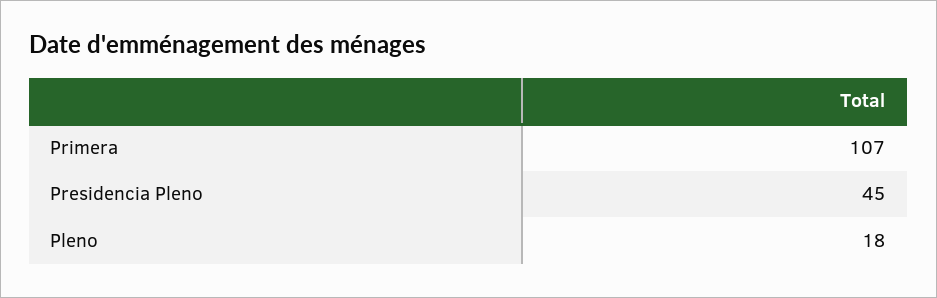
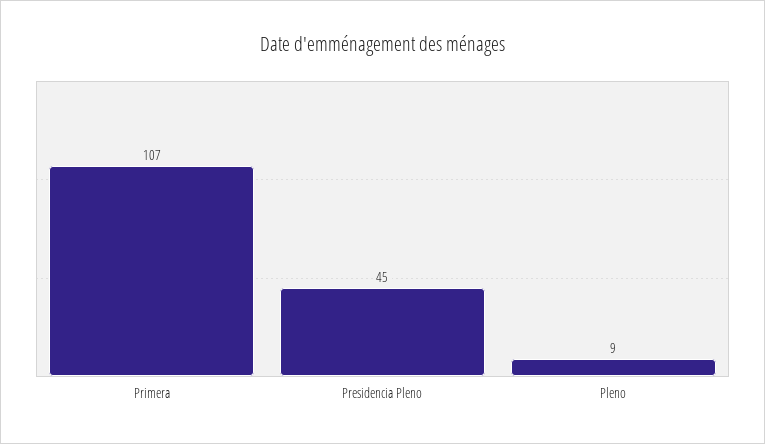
Pleno: 18 -> 9

